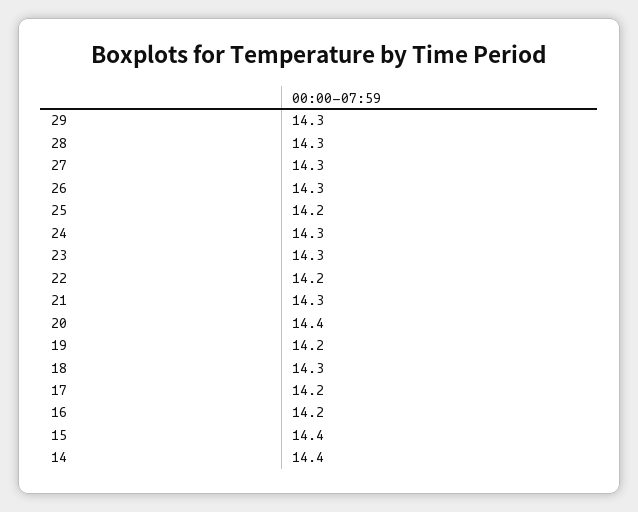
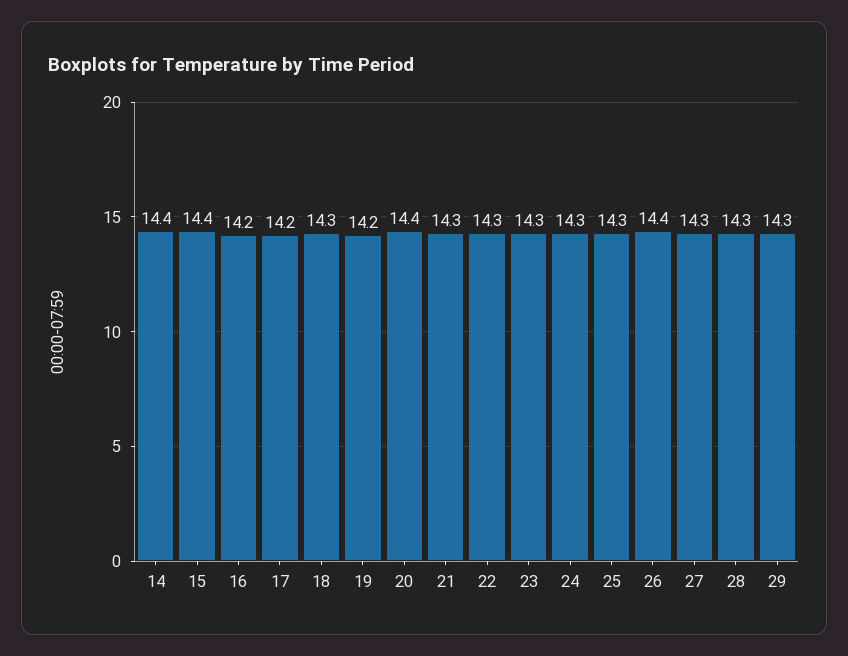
26: 14.3 -> 14.4
25: 14.2 -> 14.3
22: 14.2 -> 14.3

